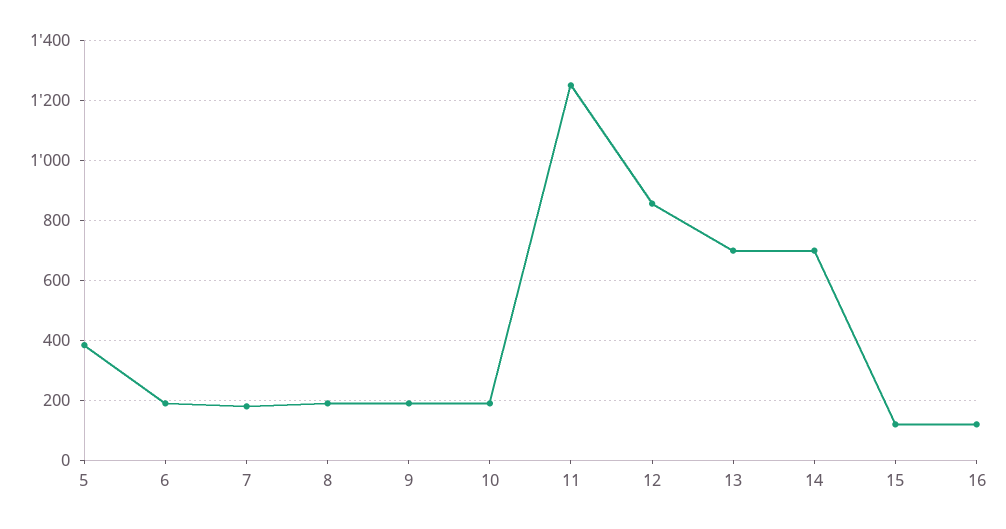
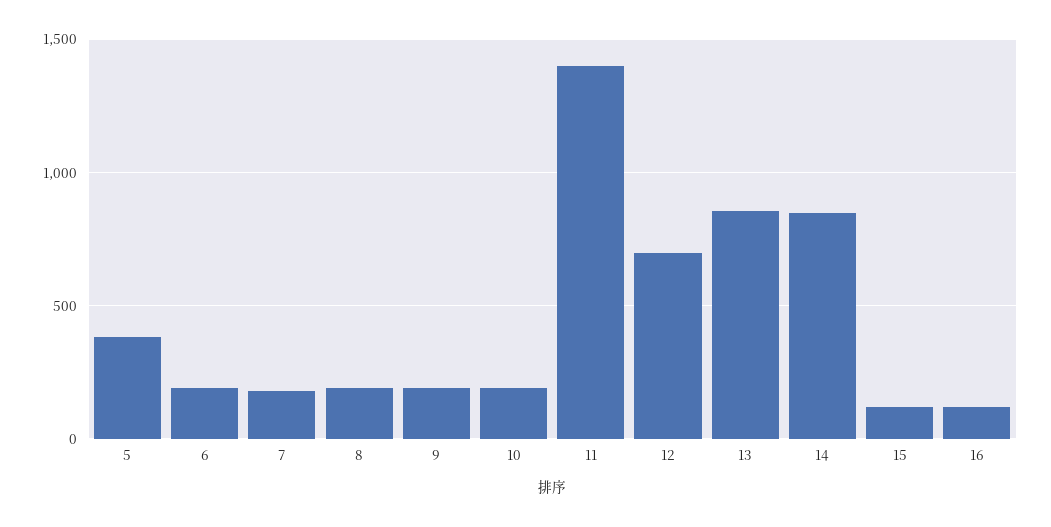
11: 1250 -> 1400
12: 850 -> 700
13: 700 -> 850
14: 700 -> 850

